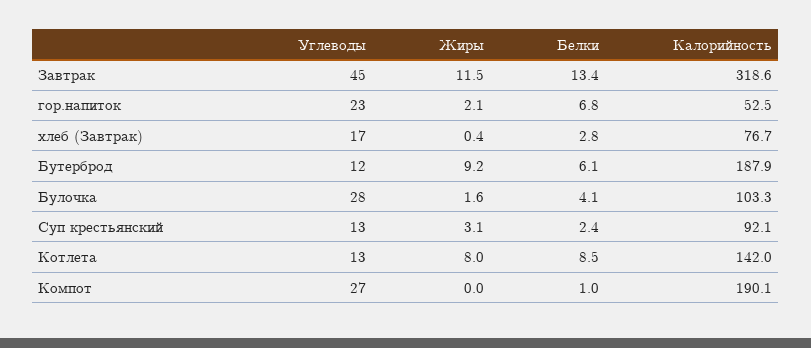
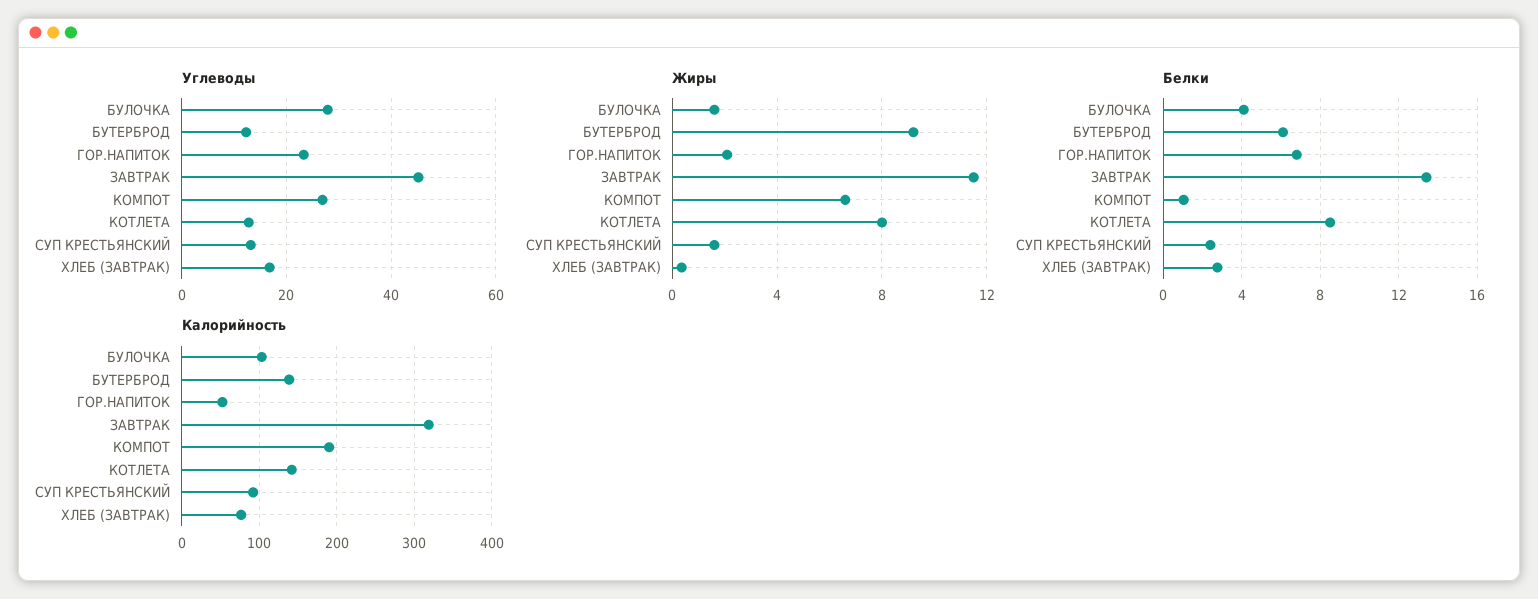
Калорийность, Бутерброд: 187.9 -> 140
Жиры, Суп крестьянский: 3.1 -> 1.5
Жиры, Компот: 0 -> 6.5

